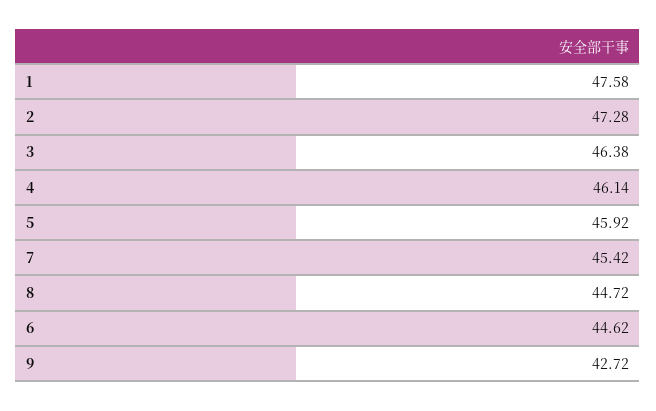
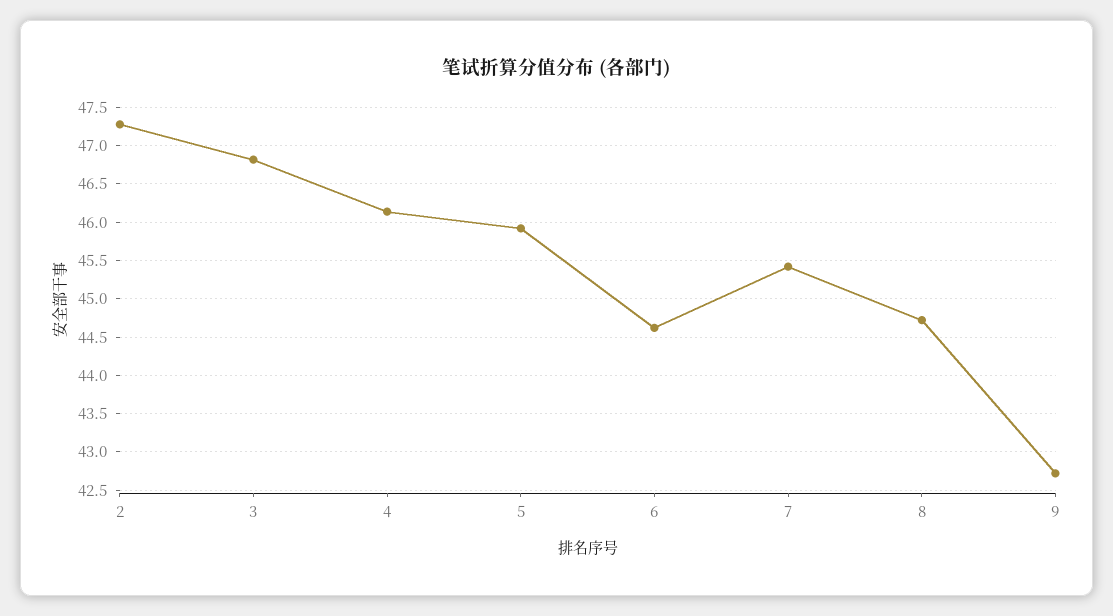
1: 47.58 -> none
3: 46.38 -> 46.8

